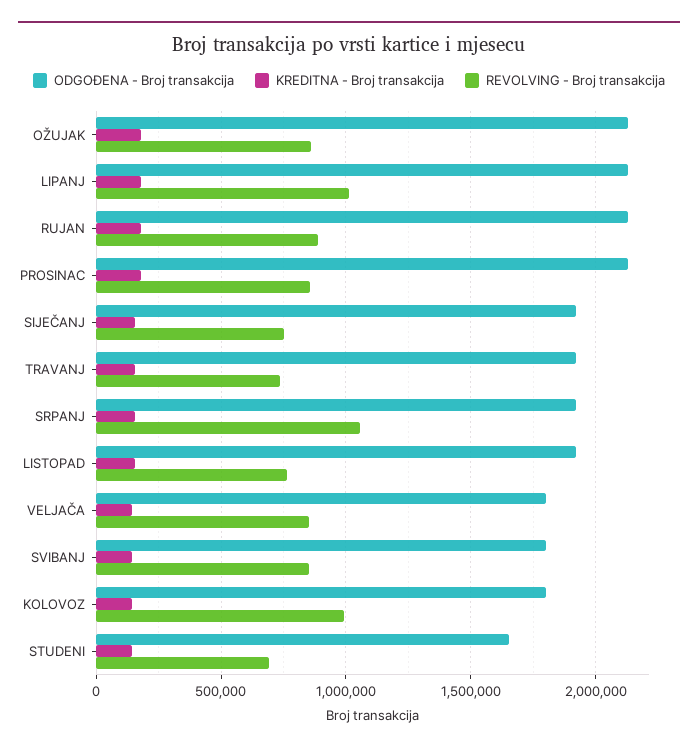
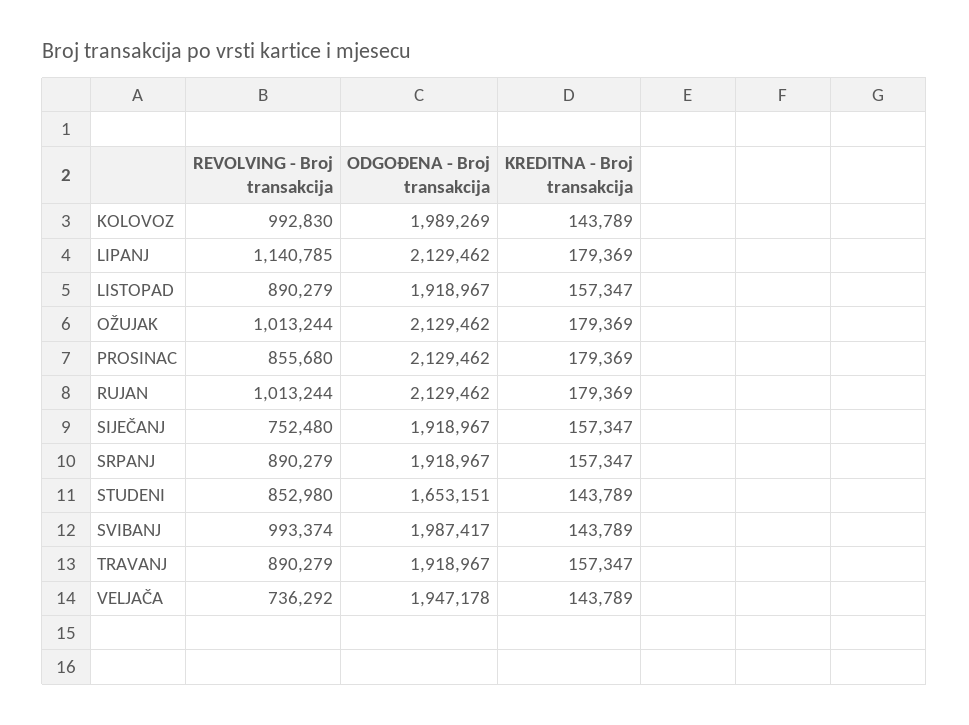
REVOLVING - Broj transakcija, OŽUJAK: 850000 -> 1013244
REVOLVING - Broj transakcija, LIPANJ: 1000000 -> 1140785
REVOLVING - Broj transakcija, RUJAN: 900000 -> 1013244
REVOLVING - Broj transakcija, TRAVANJ: 750000 -> 890279
REVOLVING - Broj transakcija, SRPANJ: 1050000 -> 890279
REVOLVING - Broj transakcija, LISTOPAD: 750000 -> 890279
ODGOĐENA - Broj transakcija, VELJAČA: 1800000 -> 1947178
REVOLVING - Broj transakcija, VELJAČA: 850000 -> 736292
ODGOĐENA - Broj transakcija, SVIBANJ: 1800000 -> 1987417
REVOLVING - Broj transakcija, SVIBANJ: 850000 -> 993374
ODGOĐENA - Broj transakcija, KOLOVOZ: 1800000 -> 1989269
REVOLVING - Broj transakcija, STUDENI: 700000 -> 852980

